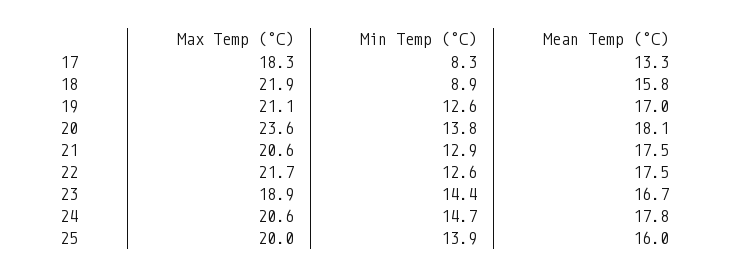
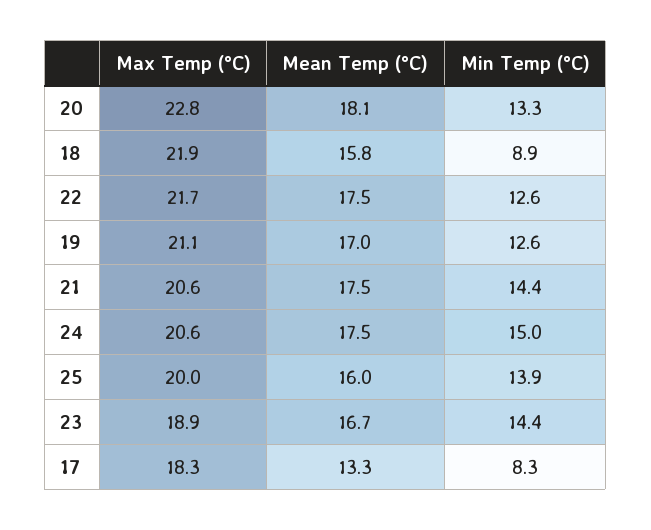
Max Temp (°C), 20: 23.6 -> 22.8
Min Temp (°C), 20: 13.8 -> 13.3
Min Temp (°C), 21: 12.9 -> 14.4
Min Temp (°C), 24: 14.7 -> 15
Mean Temp (°C), 24: 17.8 -> 17.5

